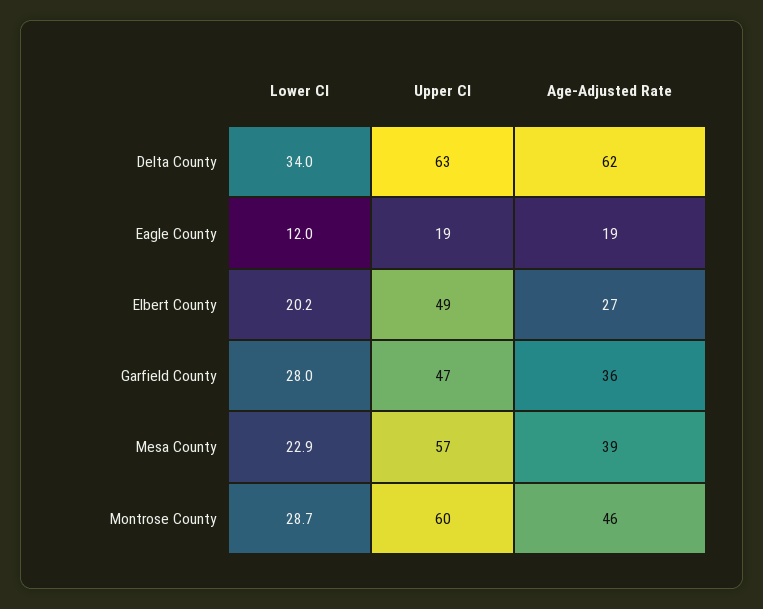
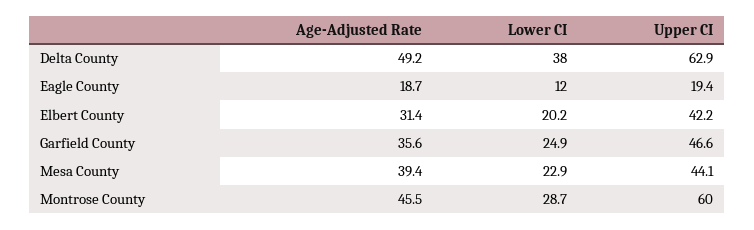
Lower CI, Delta County: 34 -> 38
Age-Adjusted Rate, Delta County: 62 -> 49.2
Upper CI, Elbert County: 49 -> 42.2
Age-Adjusted Rate, Elbert County: 27 -> 31.4
Lower CI, Garfield County: 28 -> 24.9
Upper CI, Mesa County: 57 -> 44.1

